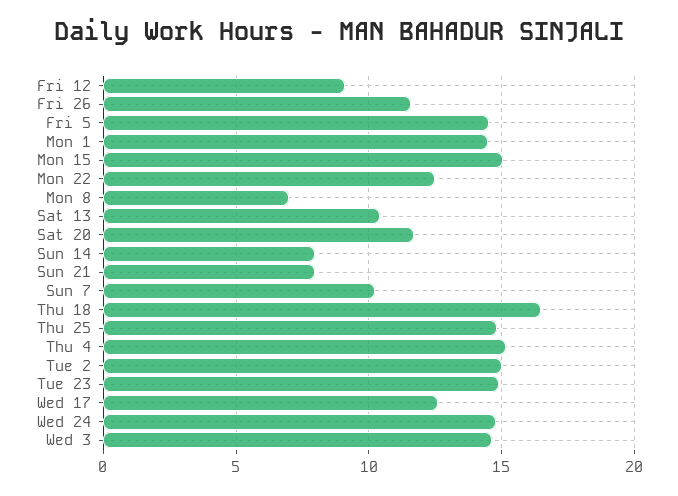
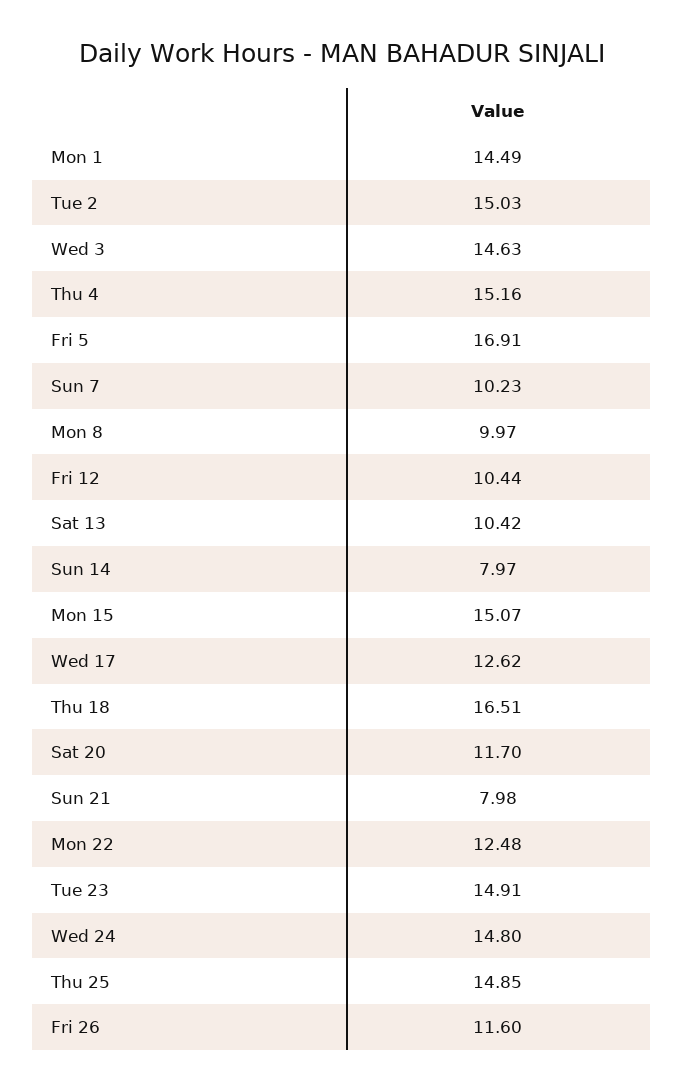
Fri 12: 9 -> 10.44
Fri 5: 14.5 -> 16.91
Mon 8: 7 -> 9.97

